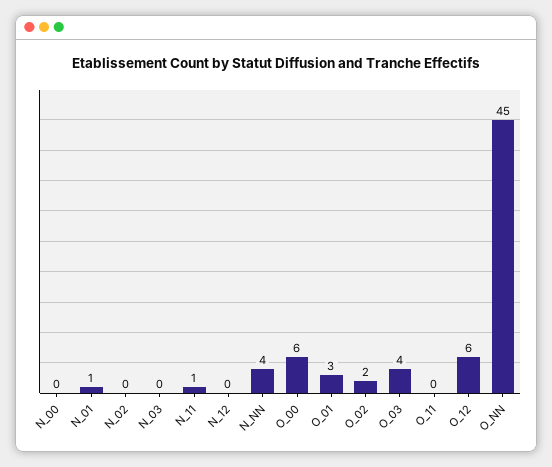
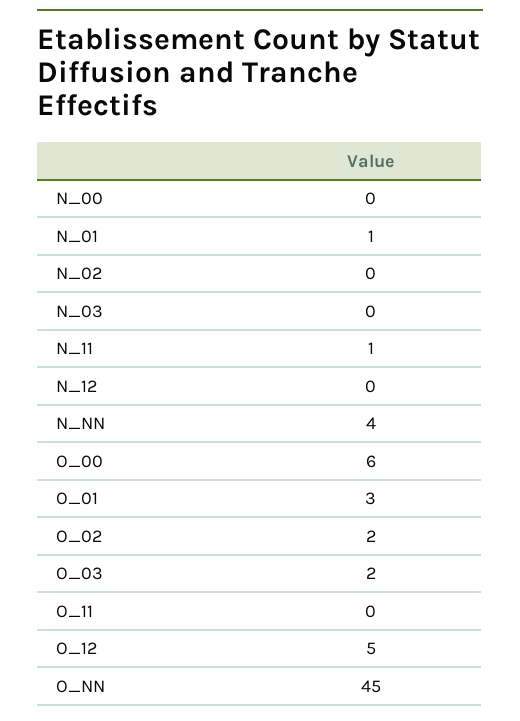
O_03: 4 -> 2
O_12: 6 -> 5

